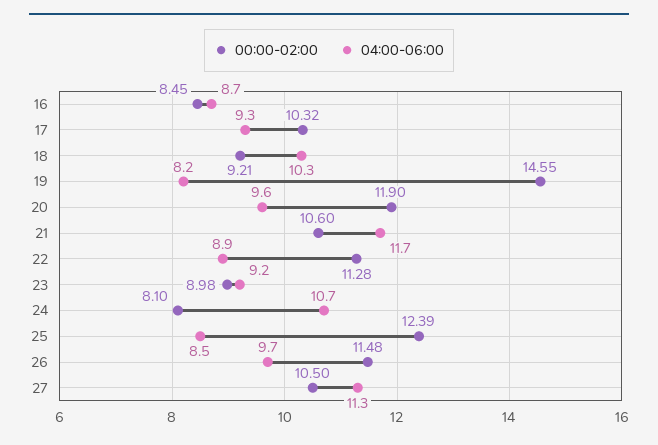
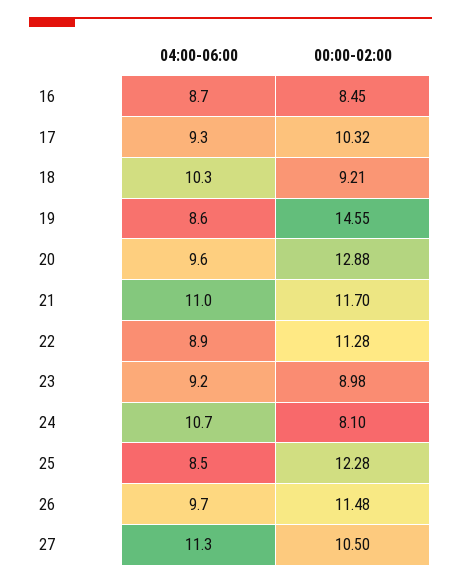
04:00-06:00, 19: 8.2 -> 8.6
00:00-02:00, 20: 11.9 -> 12.88
00:00-02:00, 21: 10.6 -> 11.7
04:00-06:00, 21: 11.7 -> 11
00:00-02:00, 25: 12.39 -> 12.28

